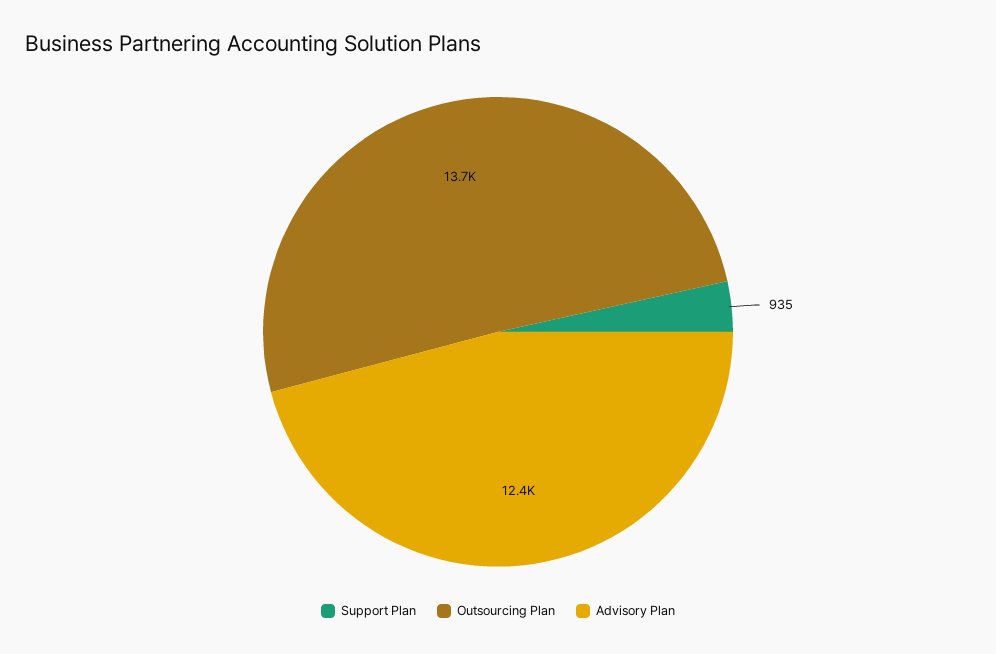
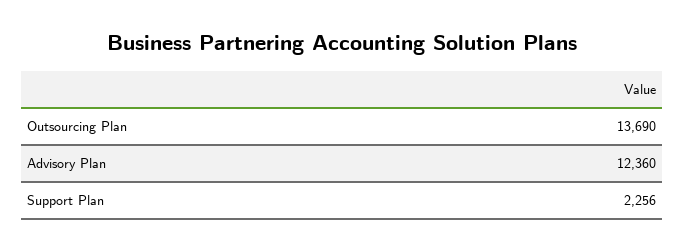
Support Plan: 935 -> 2256

